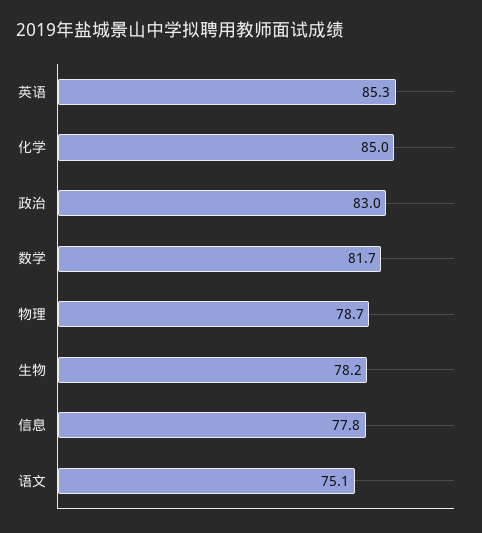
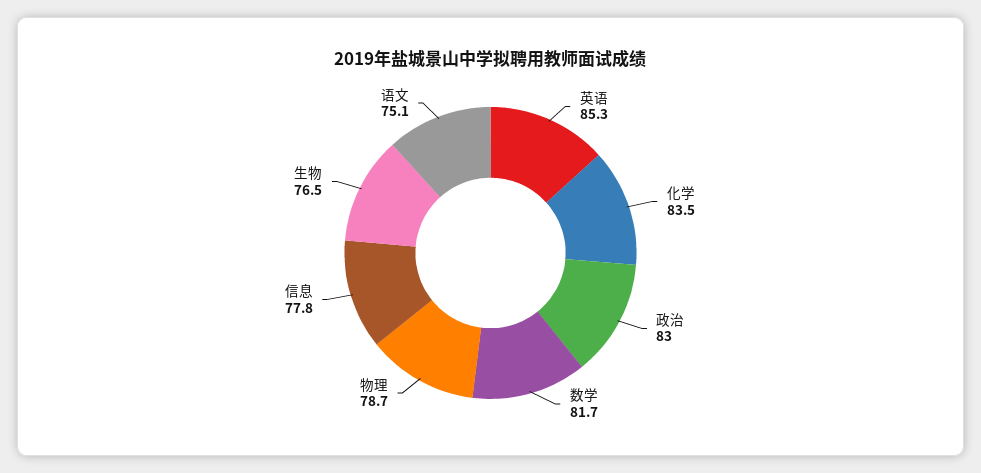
化学: 85 -> 83.5
生物: 78.2 -> 76.5

